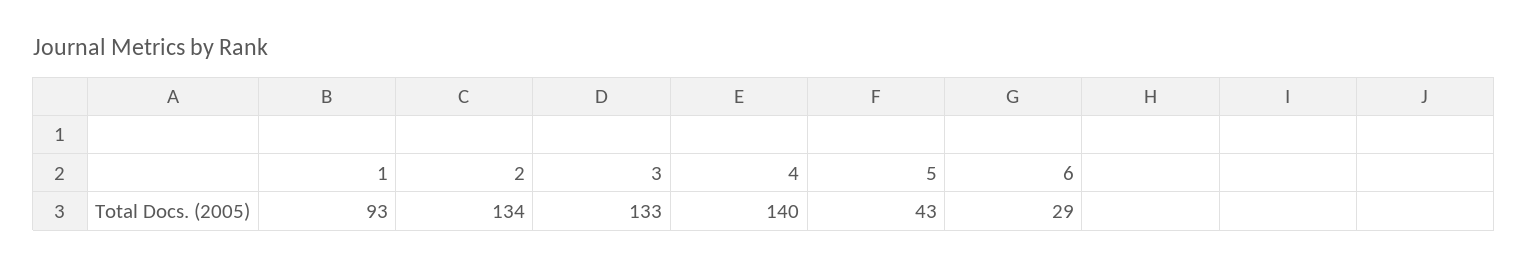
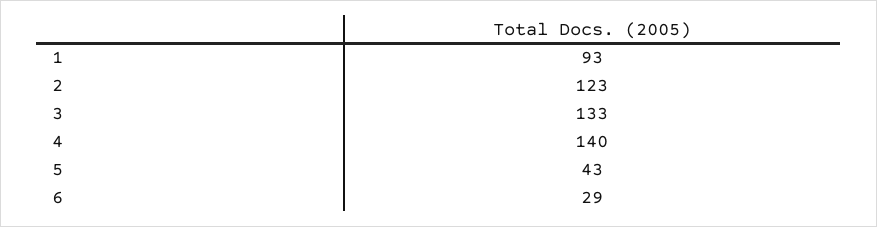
2: 134 -> 123

